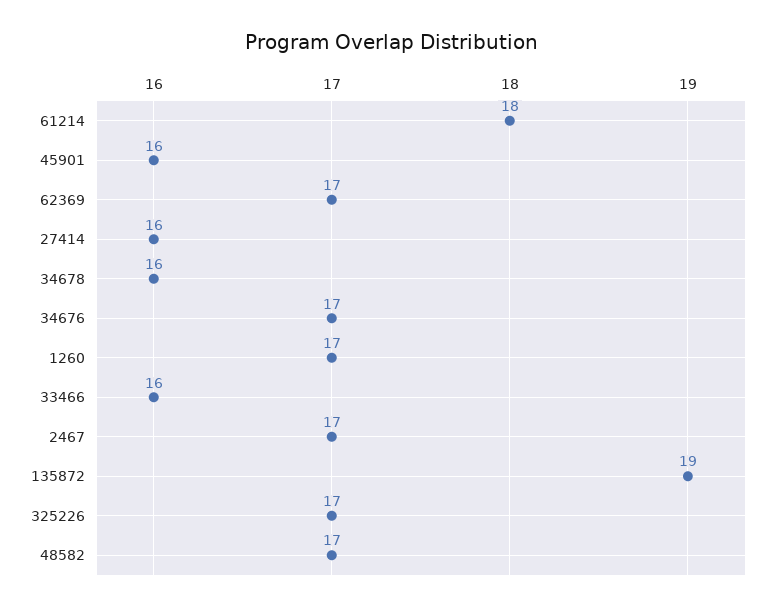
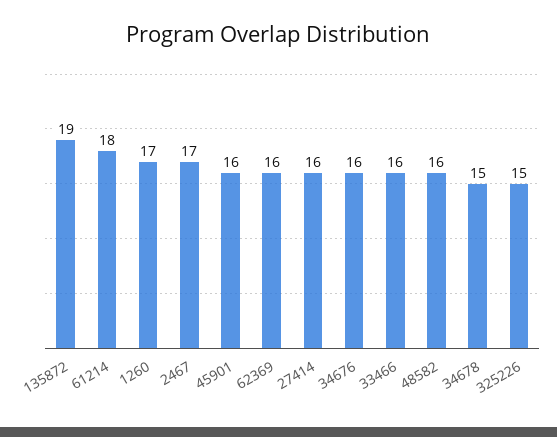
62369: 17 -> 16
34678: 16 -> 15
34676: 17 -> 16
325226: 17 -> 15
48582: 17 -> 16

